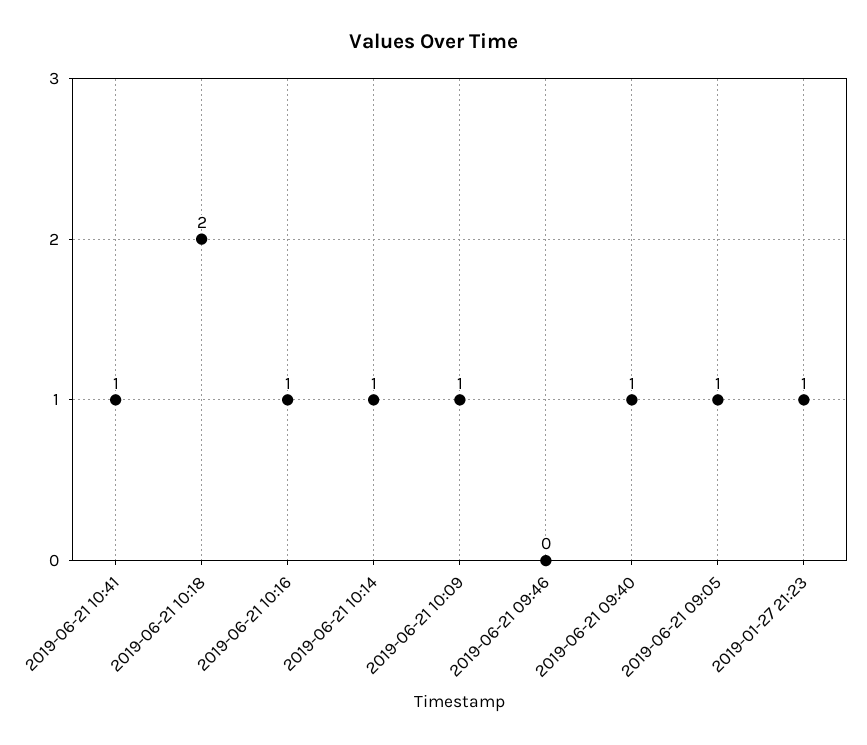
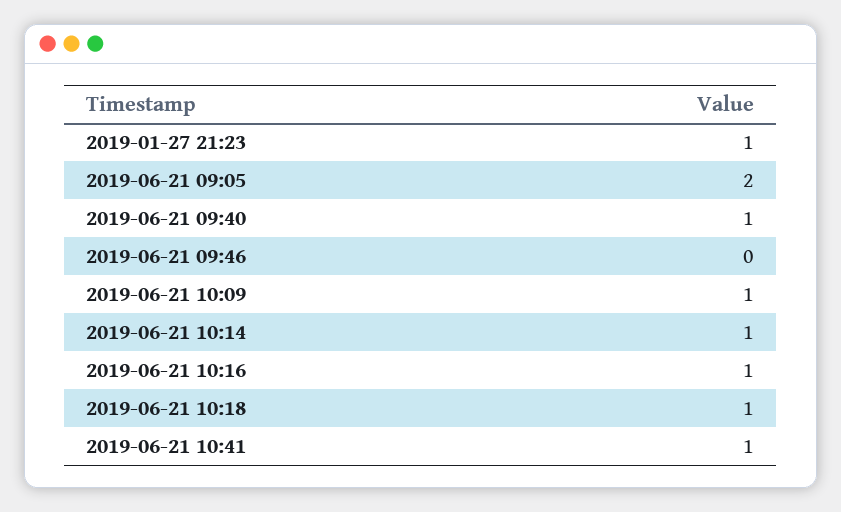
2019-06-21 10:18: 2 -> 1
2019-06-21 09:05: 1 -> 2

